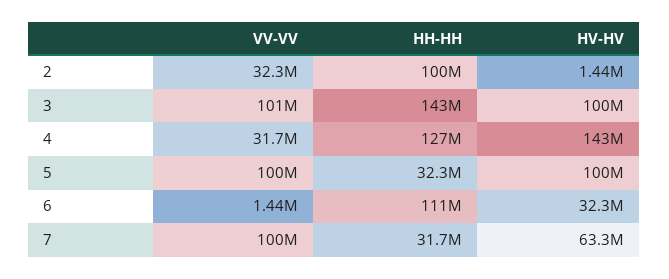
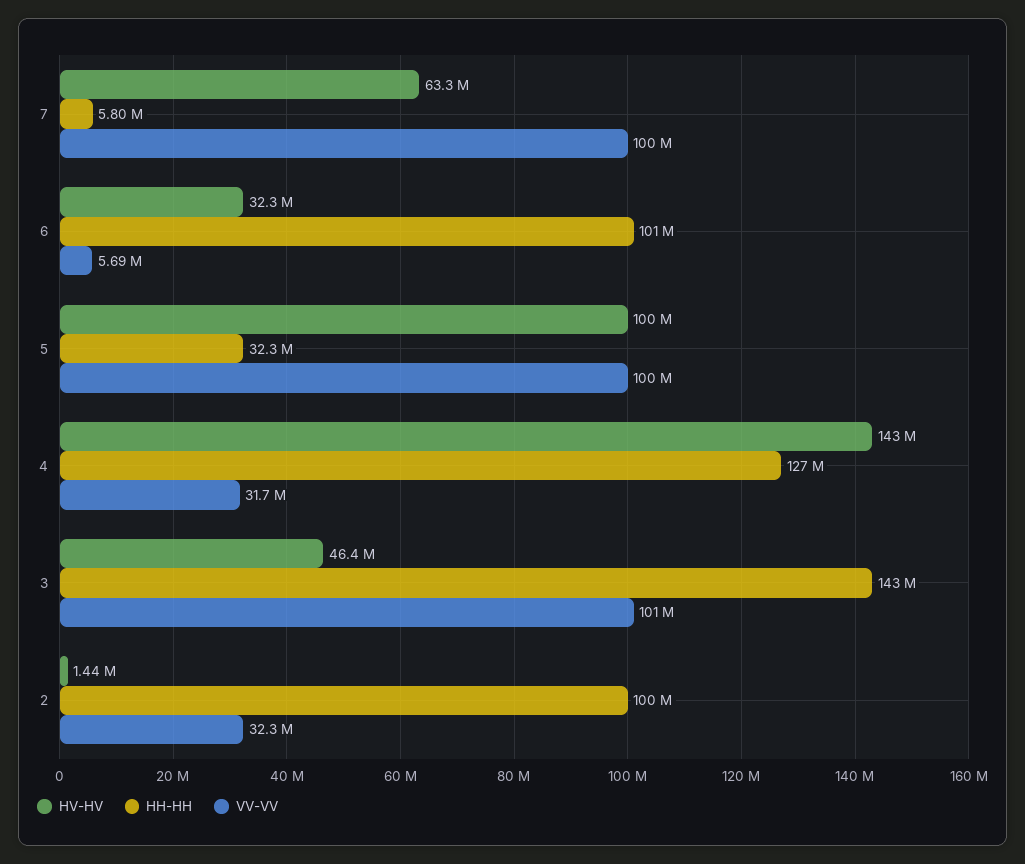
HV-HV, 3: 100000000 -> 46400000
VV-VV, 6: 1440000 -> 5690000
HH-HH, 6: 111000000 -> 101000000
HH-HH, 7: 31700000 -> 5800000

